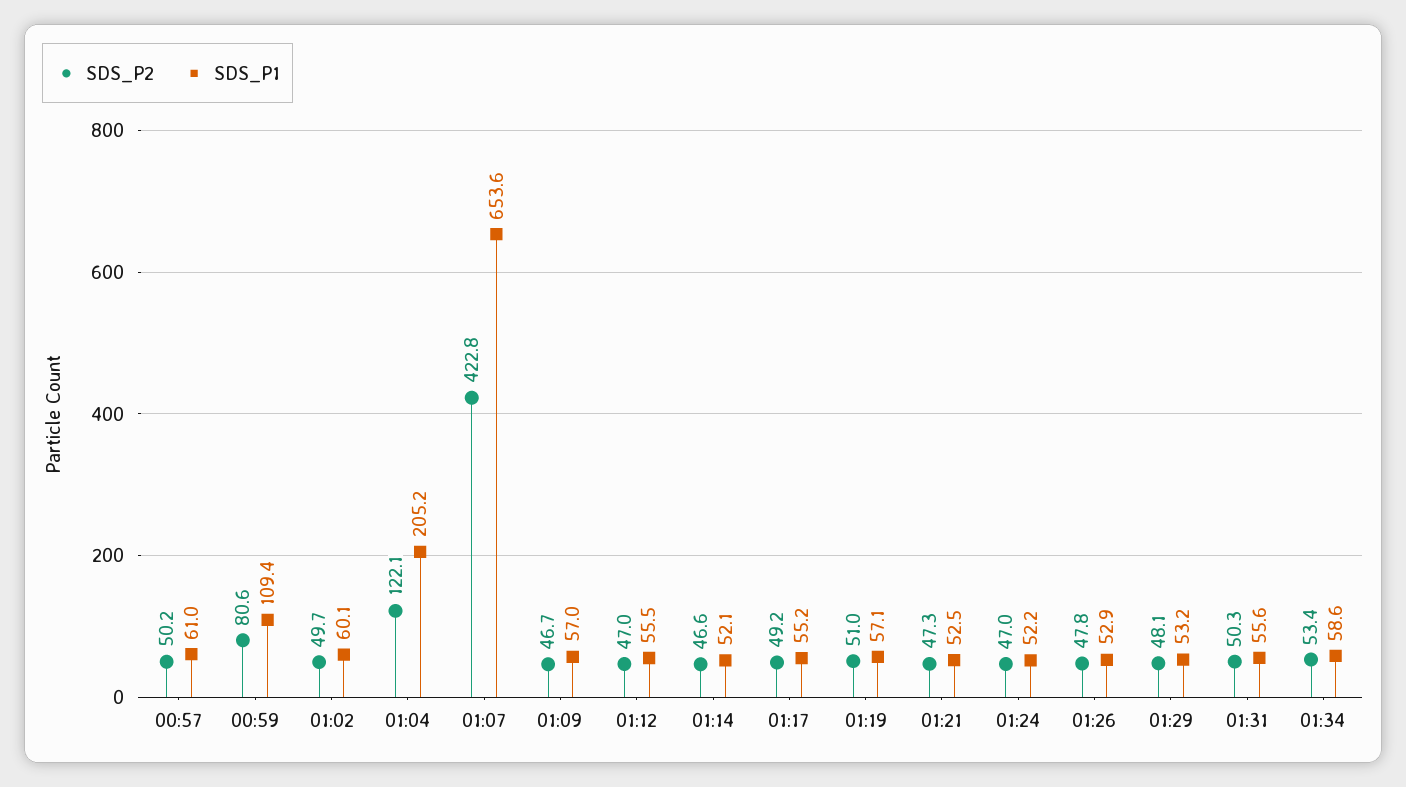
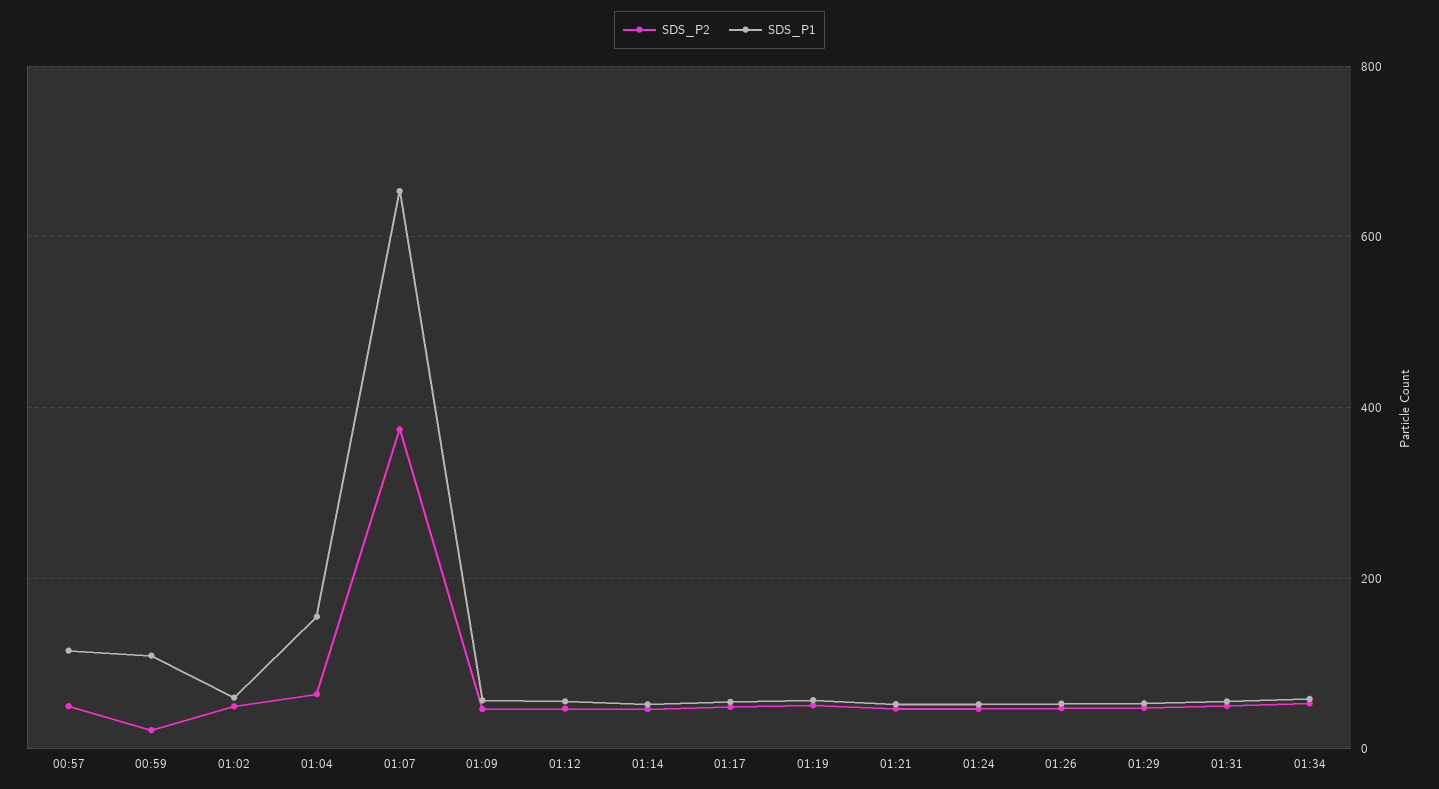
SDS_P1, 00:57: 61 -> 120
SDS_P2, 00:59: 80.6 -> 20
SDS_P2, 01:04: 122.1 -> 60
SDS_P1, 01:04: 205.2 -> 160
SDS_P2, 01:07: 422.8 -> 380

